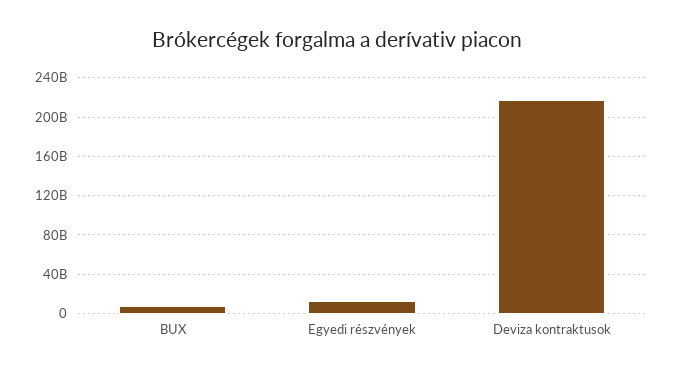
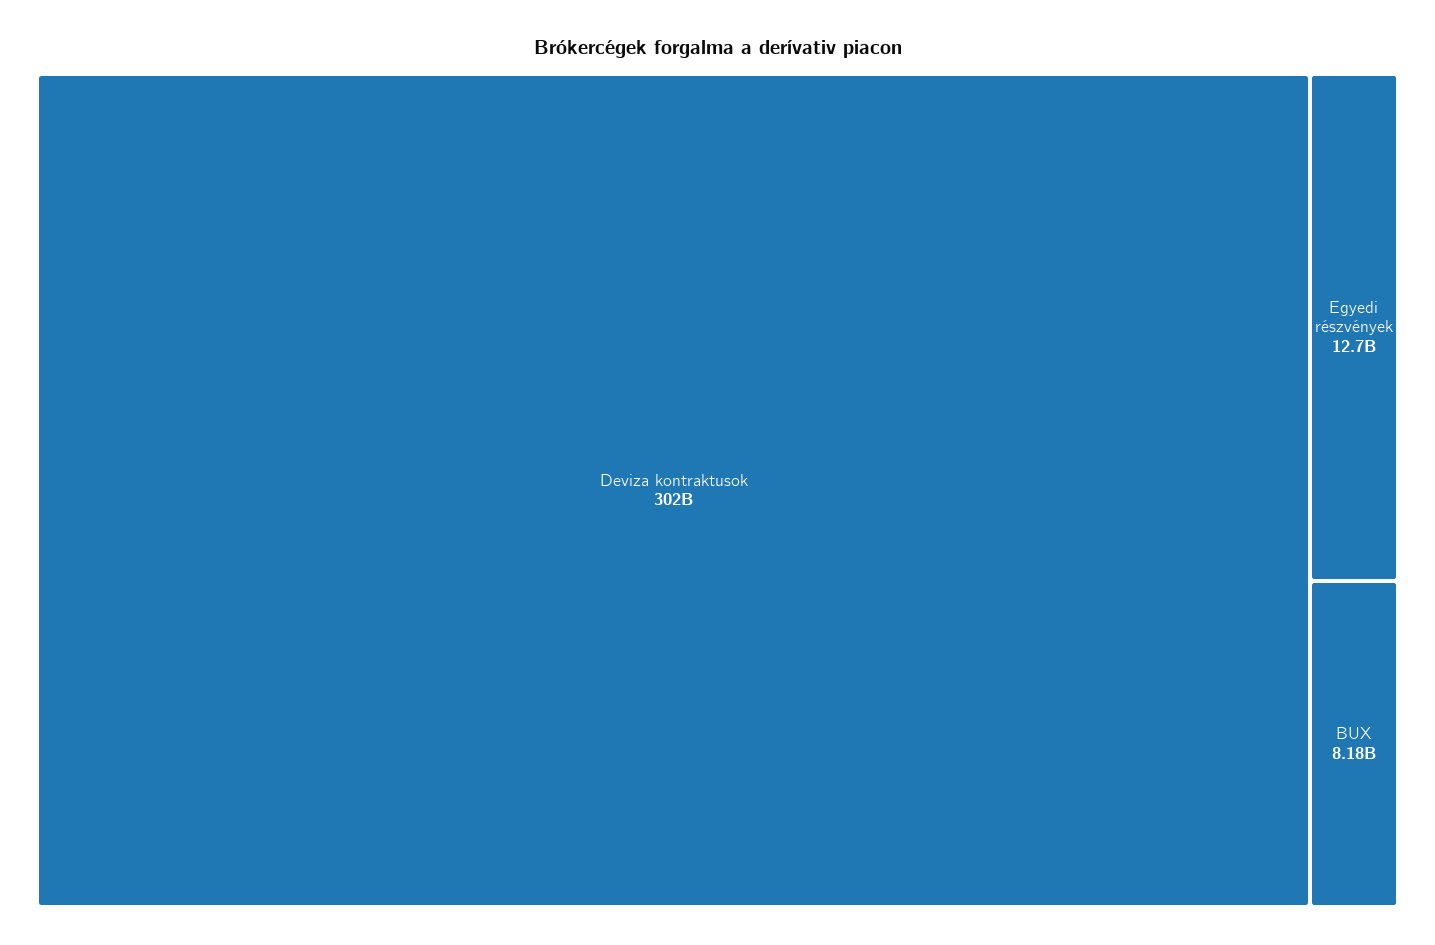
Deviza kontraktusok: 220000000000 -> 302000000000

